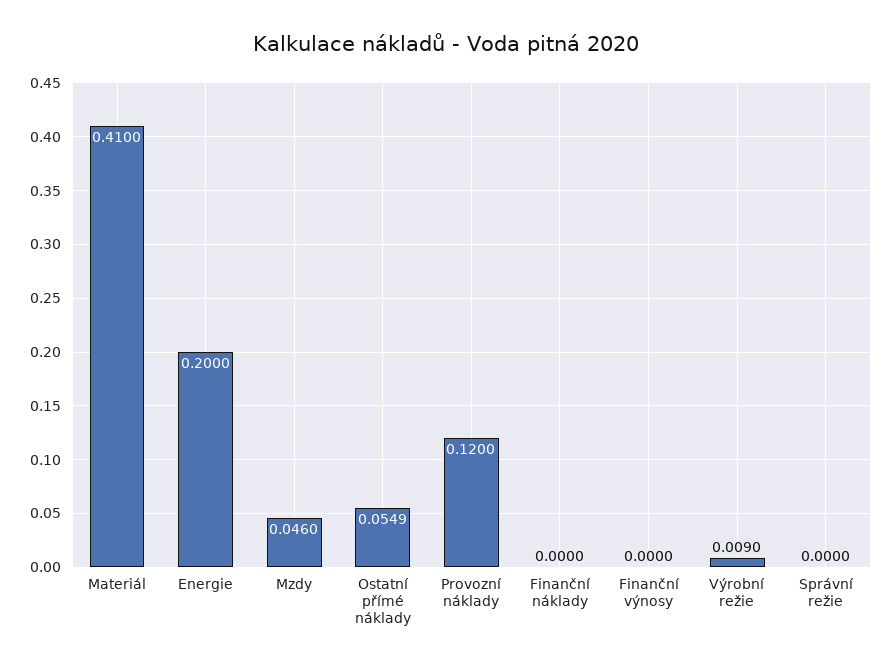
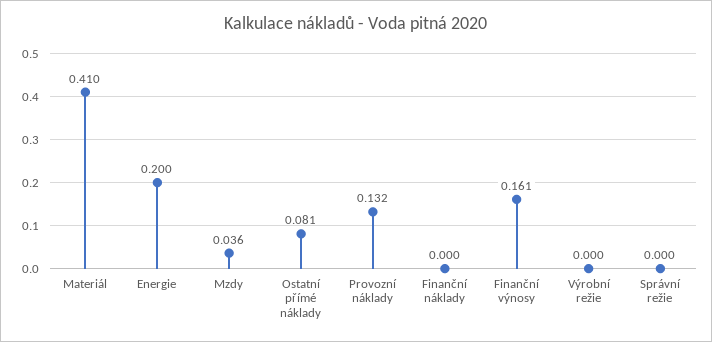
Mzdy: 0.046 -> 0.036
Ostatní přímé náklady: 0.0549 -> 0.081
Provozní náklady: 0.12 -> 0.132
Finanční výnosy: 0 -> 0.161
Výrobní režie: 0.009 -> 0

